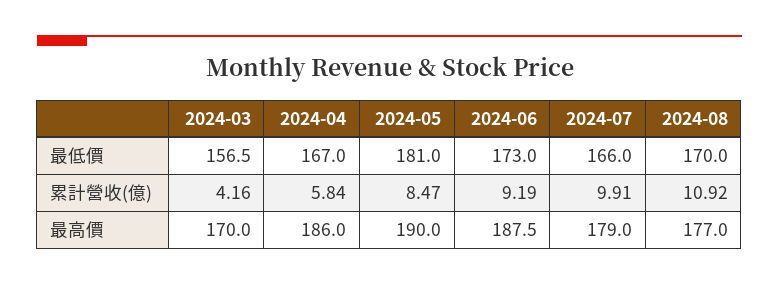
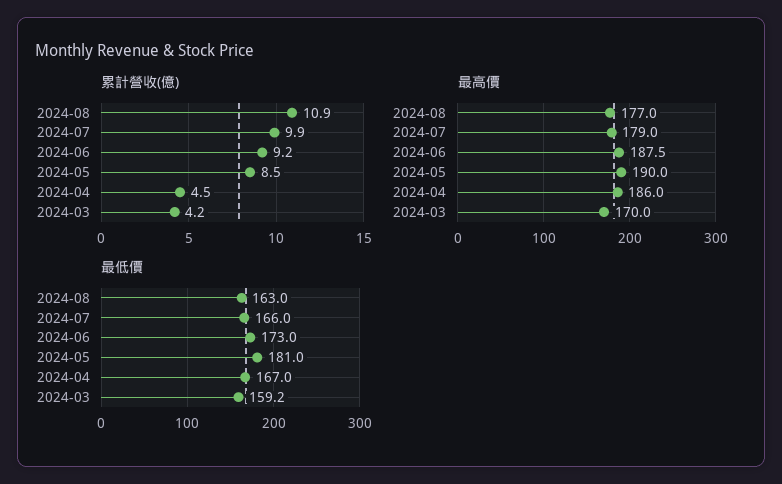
最低價, 2024-03: 156.5 -> 159.2
最低價, 2024-08: 170 -> 163
累計營收(億), 2024-04: 5.84 -> 4.5

